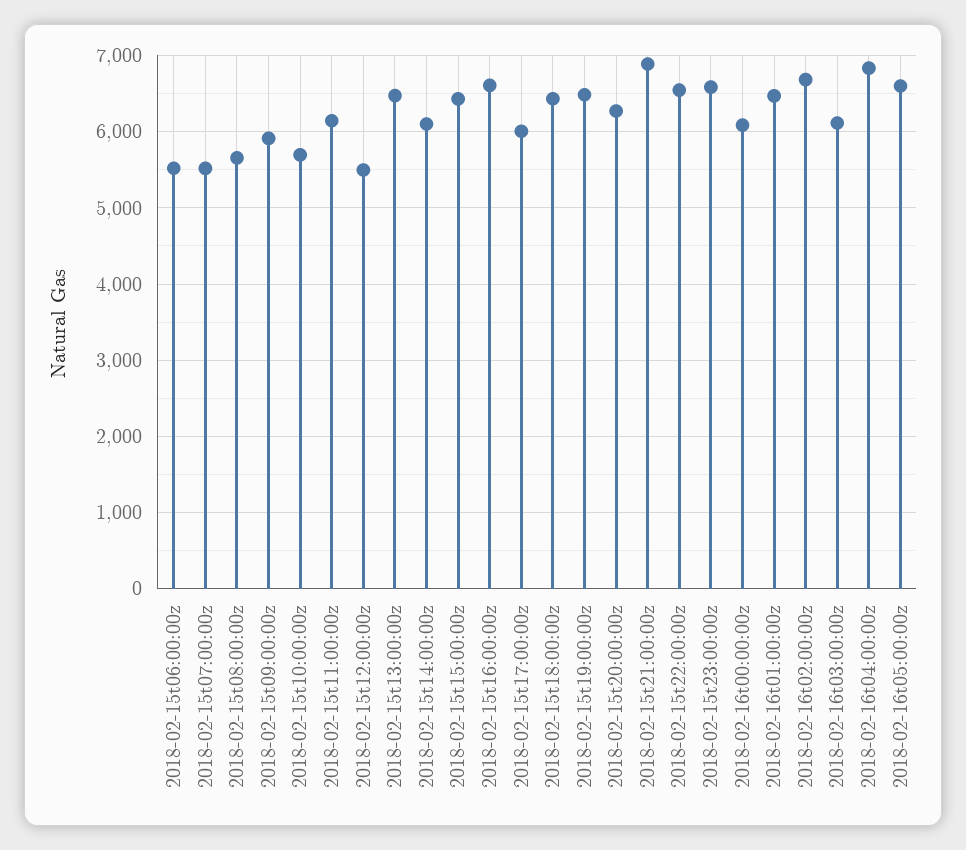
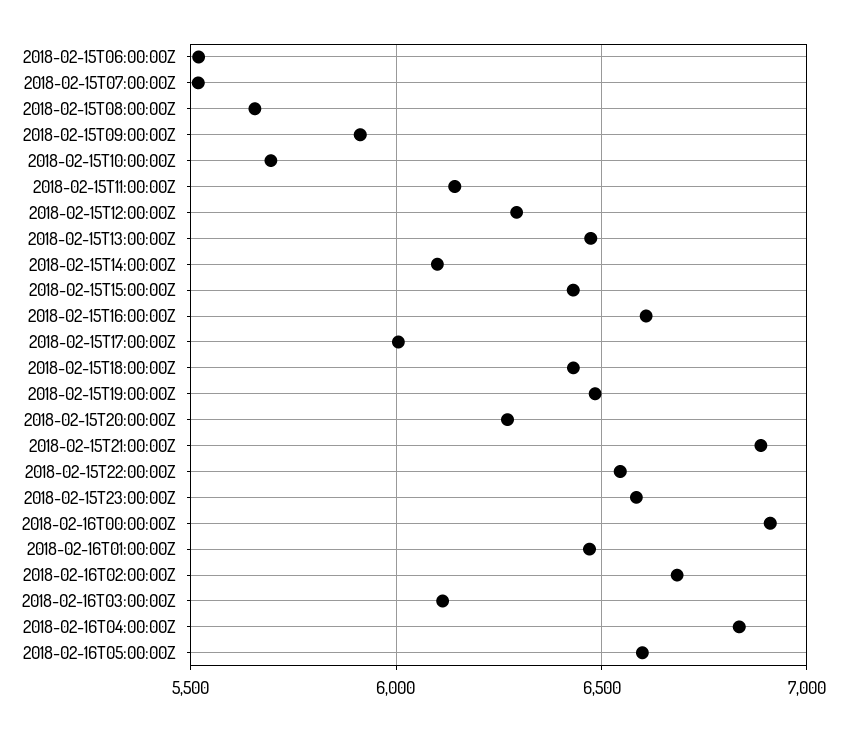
2018-02-15t12:00:00z: 5500 -> 6300
2018-02-16t00:00:00z: 6100 -> 6900

